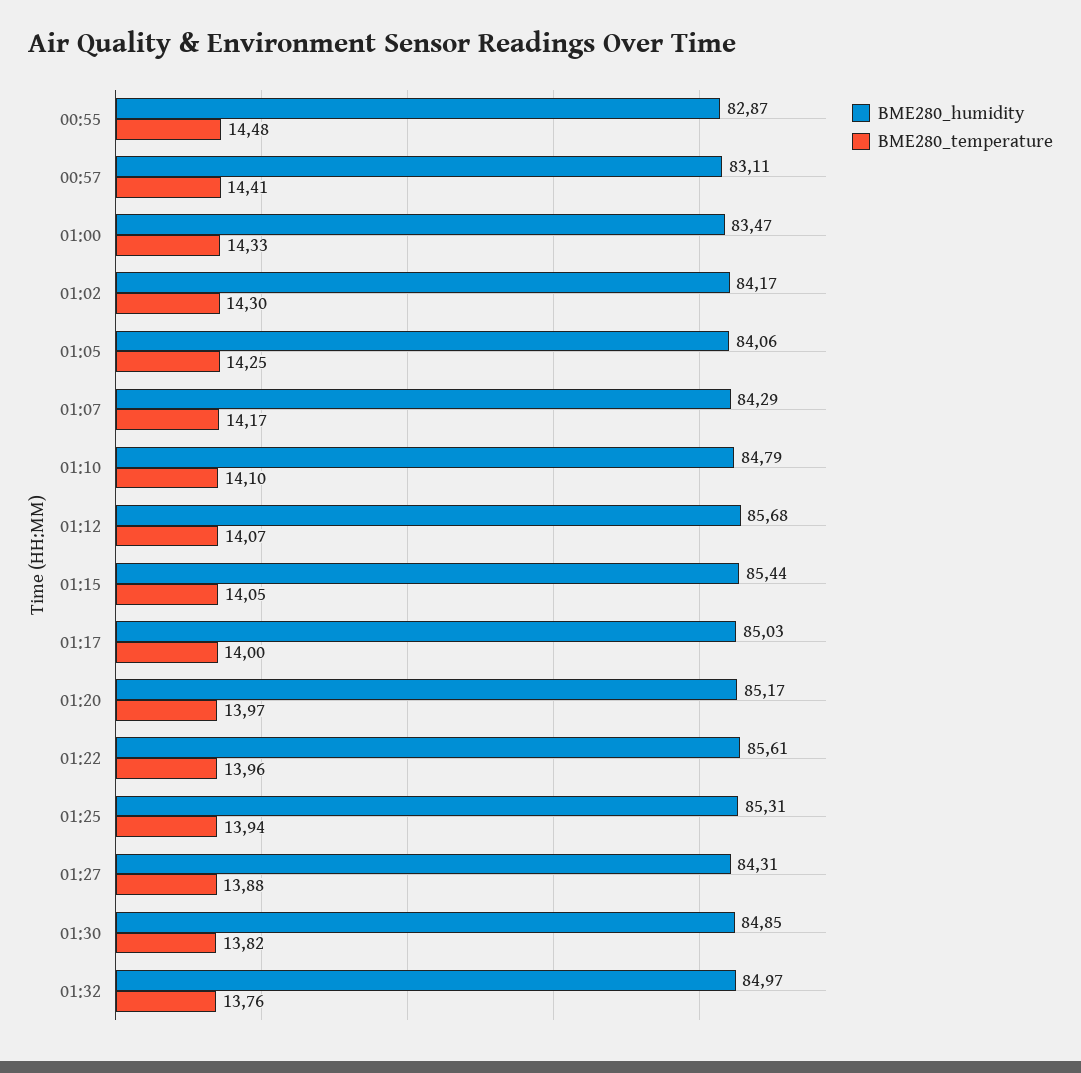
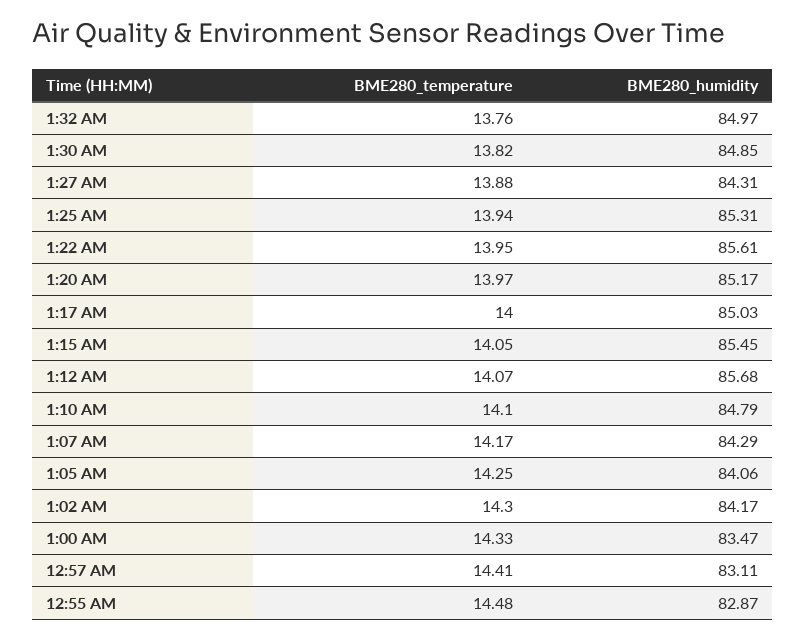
BME280_humidity, 01:15: 85.44 -> 85.45
BME280_temperature, 01:22: 13.96 -> 13.95

